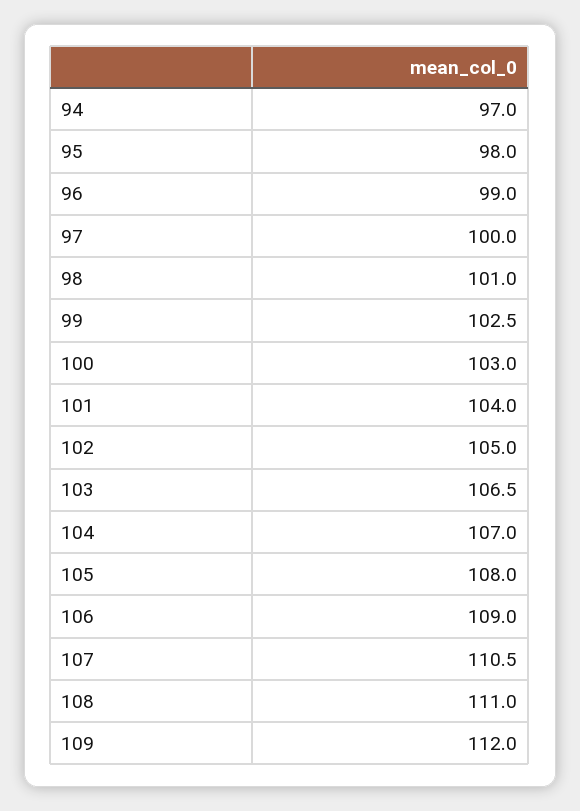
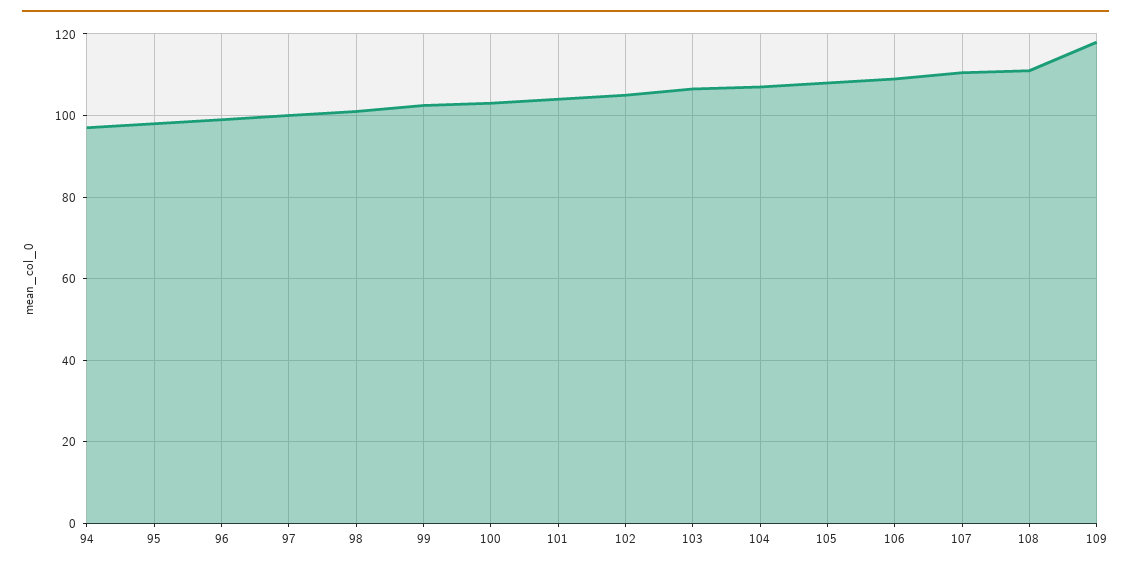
109: 112 -> 118

